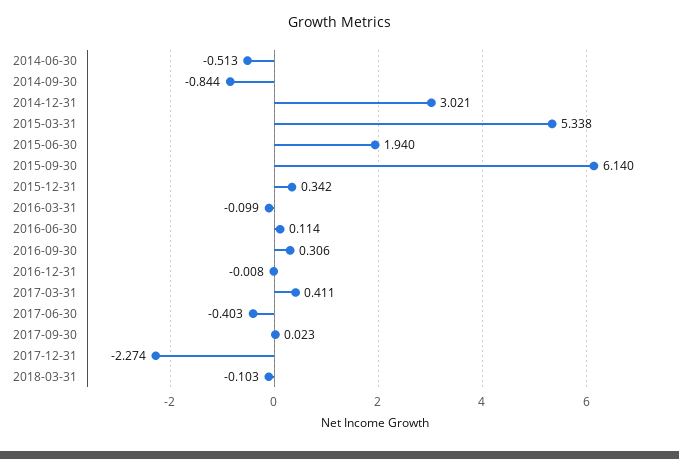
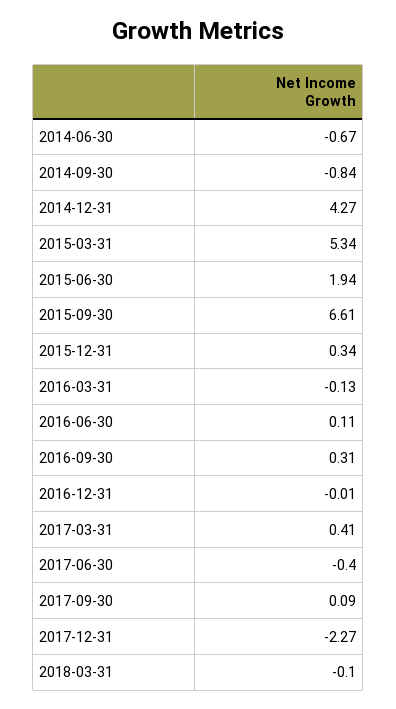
2014-06-30: -0.513 -> -0.67
2014-12-31: 3.021 -> 4.27
2015-09-30: 6.14 -> 6.61
2016-03-31: -0.099 -> -0.13
2017-09-30: 0.023 -> 0.09

